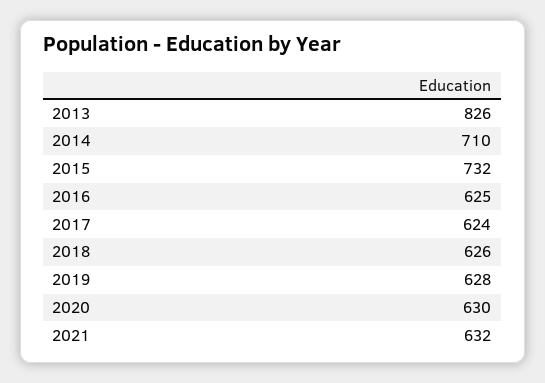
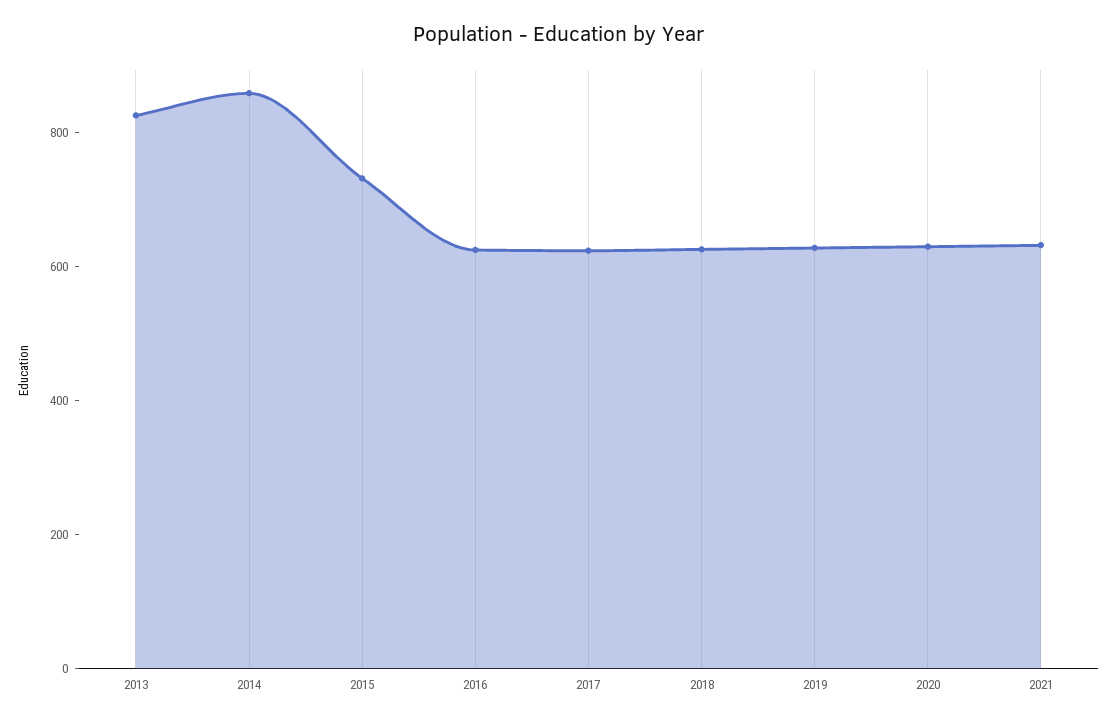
2014: 710 -> 850

